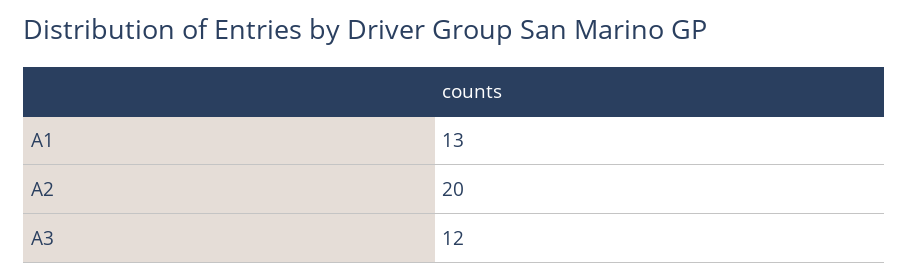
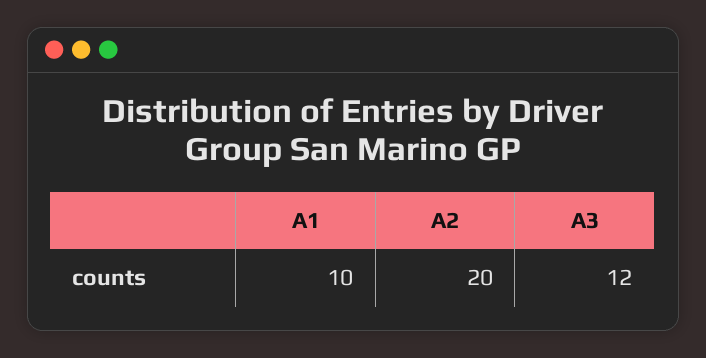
A1: 13 -> 10

